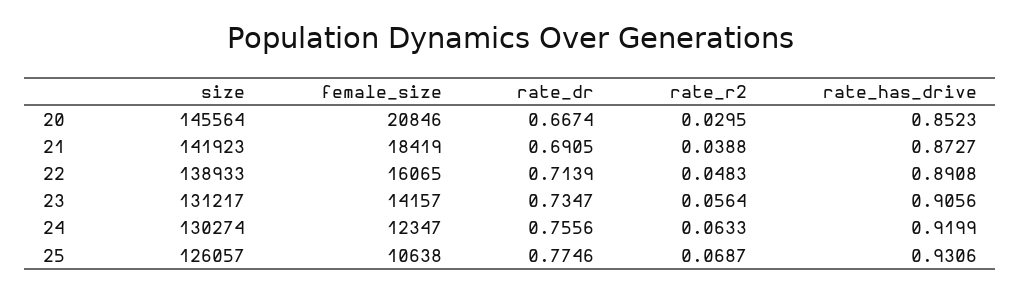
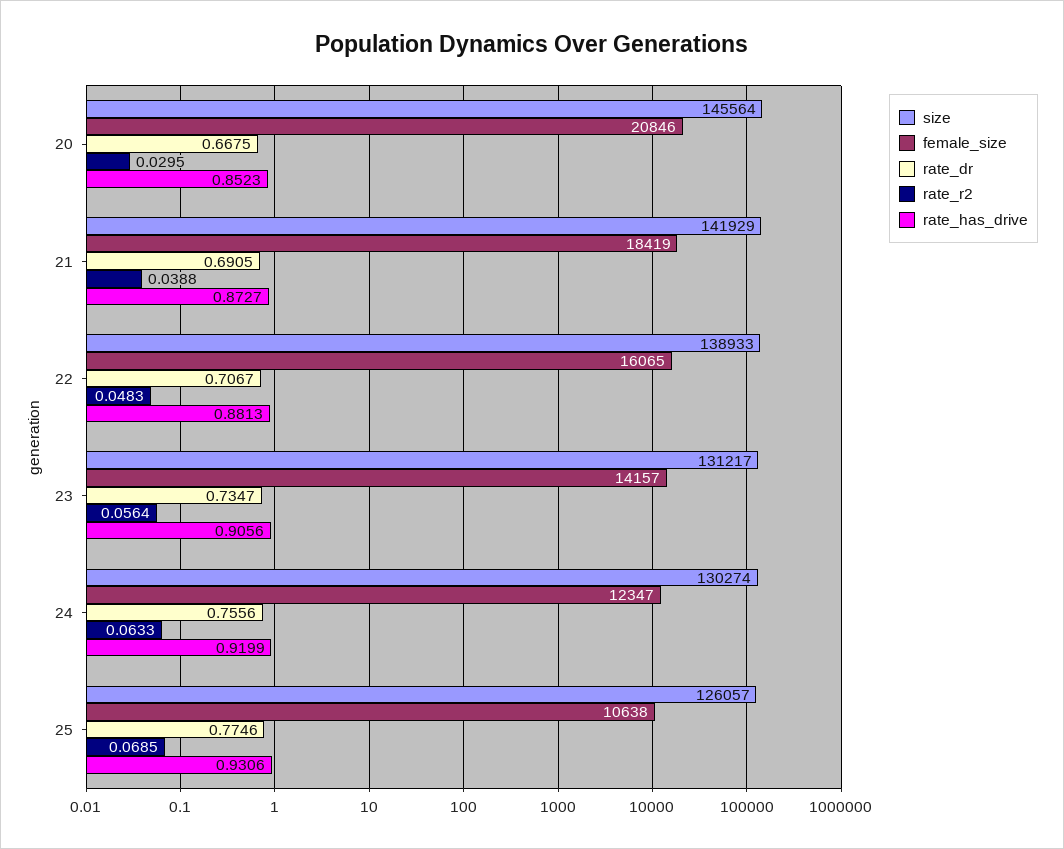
rate_dr, 20: 0.6674 -> 0.6675
size, 21: 141923 -> 141929
rate_dr, 22: 0.7139 -> 0.7067
rate_has_drive, 22: 0.8908 -> 0.8813
rate_r2, 25: 0.0687 -> 0.0685

